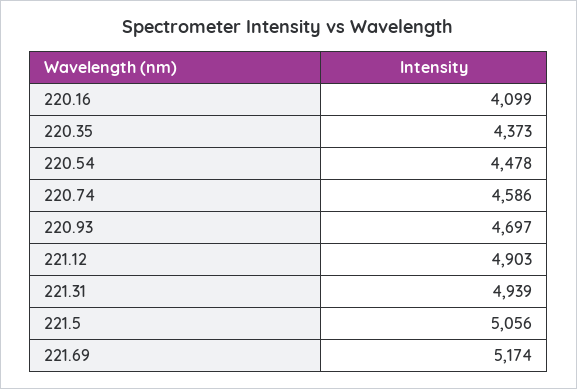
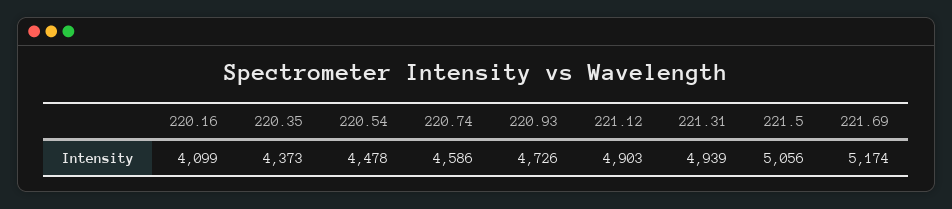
220.93: 4697 -> 4726

